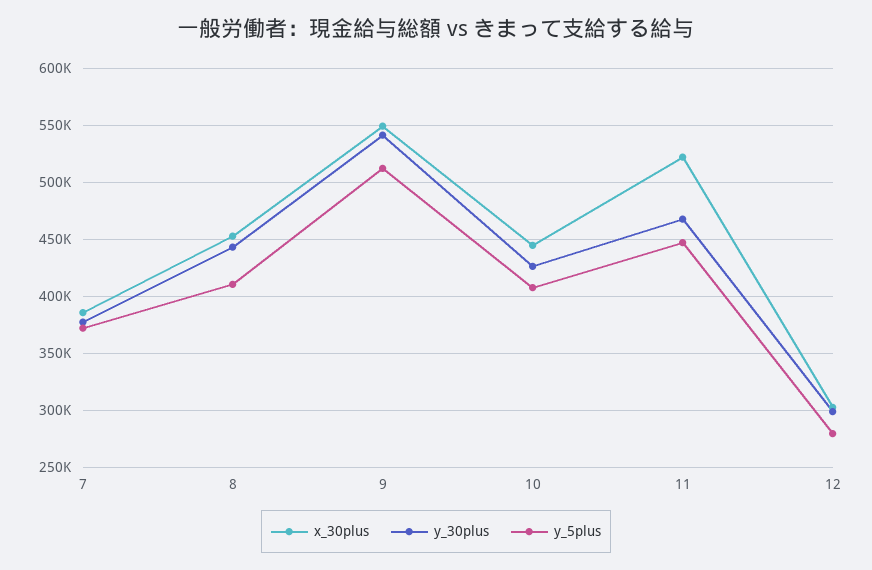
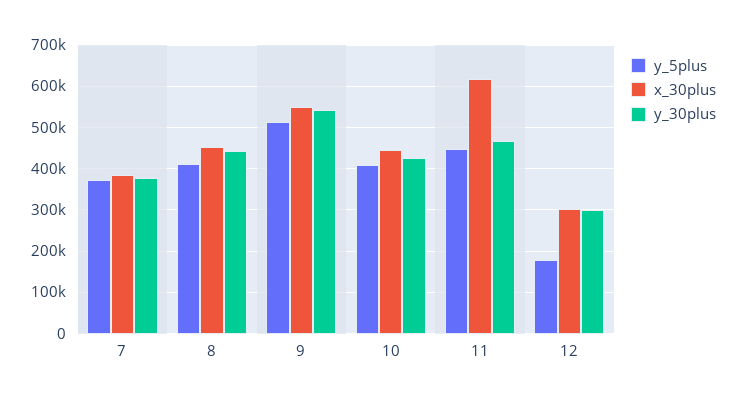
x_30plus, 11: 520000 -> 620000
y_5plus, 12: 280000 -> 180000

